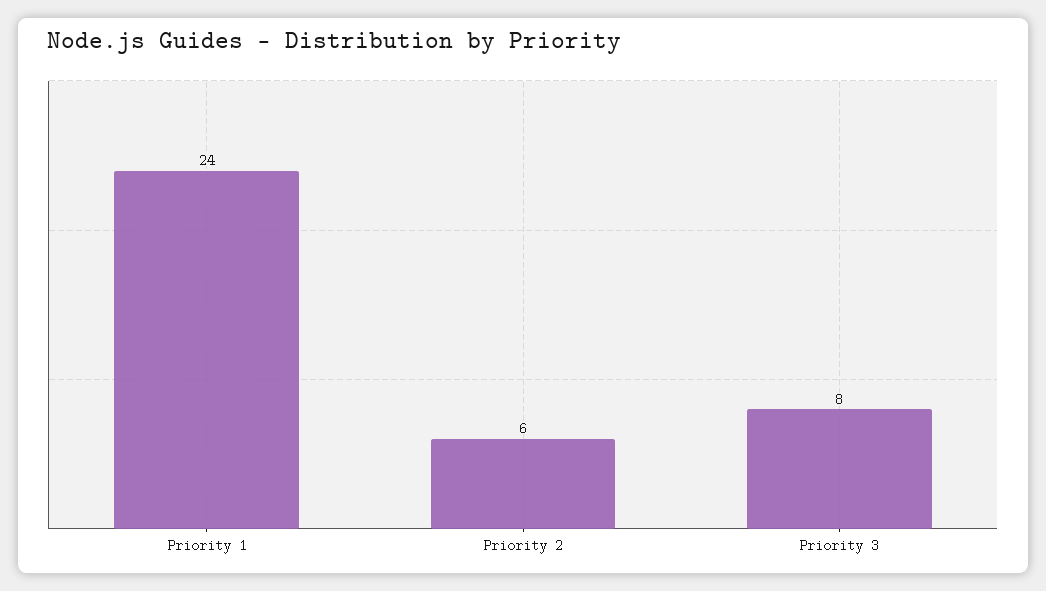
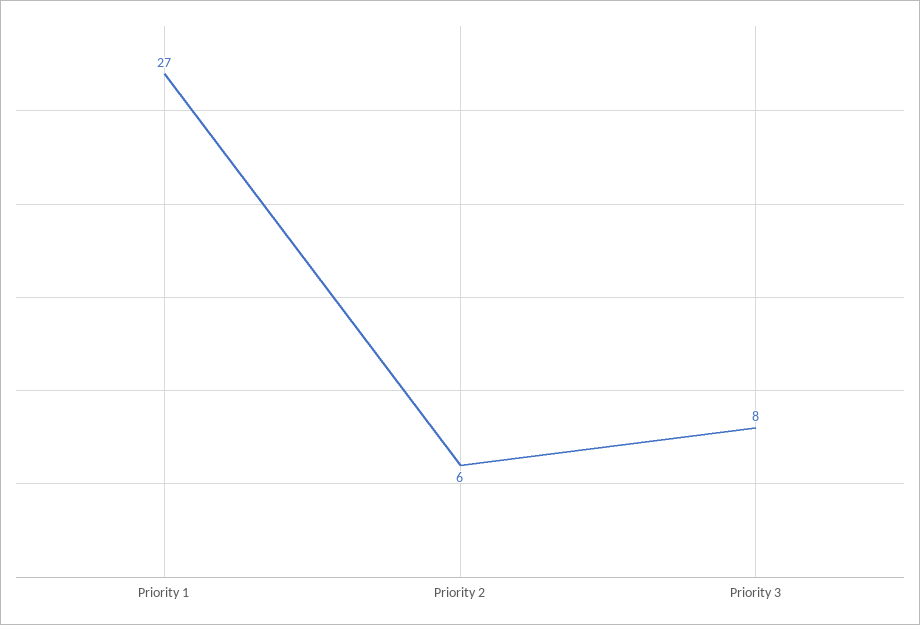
Priority 1: 24 -> 27

